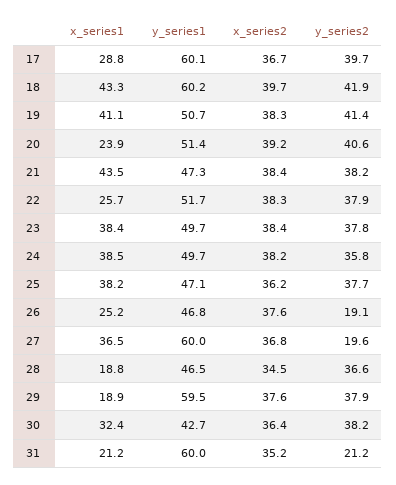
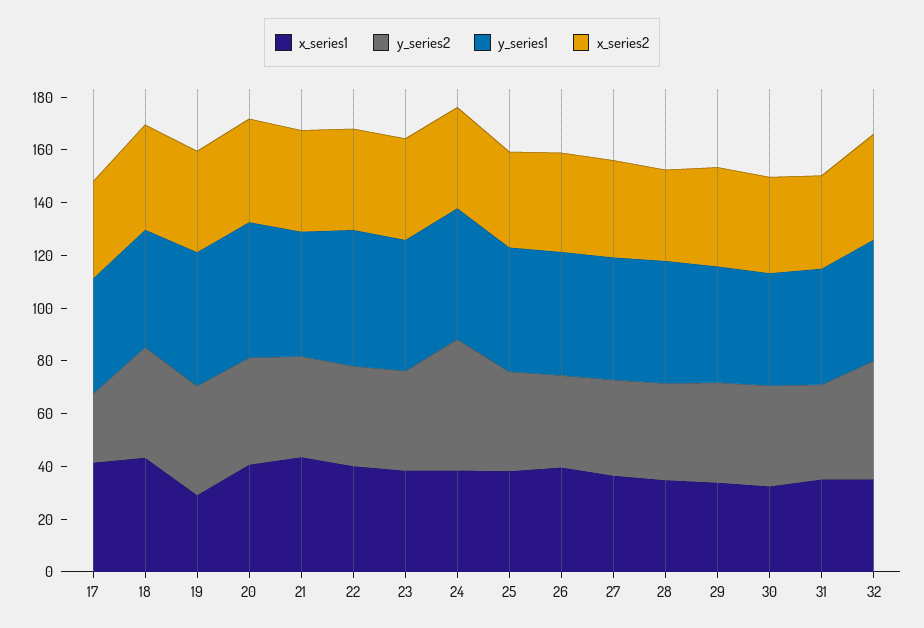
x_series1, 17: 28.8 -> 40
y_series1, 17: 60.1 -> 45
y_series2, 17: 39.7 -> 25
y_series1, 18: 60.2 -> 45
x_series1, 19: 41.1 -> 30
x_series1, 20: 23.9 -> 40
x_series1, 22: 25.7 -> 40
y_series2, 24: 35.8 -> 50
x_series1, 26: 25.2 -> 40
y_series2, 26: 19.1 -> 35
y_series1, 27: 60 -> 45
y_series2, 27: 19.6 -> 35
x_series1, 28: 18.8 -> 35
x_series1, 29: 18.9 -> 35
y_series1, 29: 59.5 -> 45
x_series1, 31: 21.2 -> 35
y_series1, 31: 60 -> 45
y_series2, 31: 21.2 -> 35
x_series1, 32: none -> 35
y_series2, 32: none -> 45
y_series1, 32: none -> 45
x_series2, 32: none -> 40

